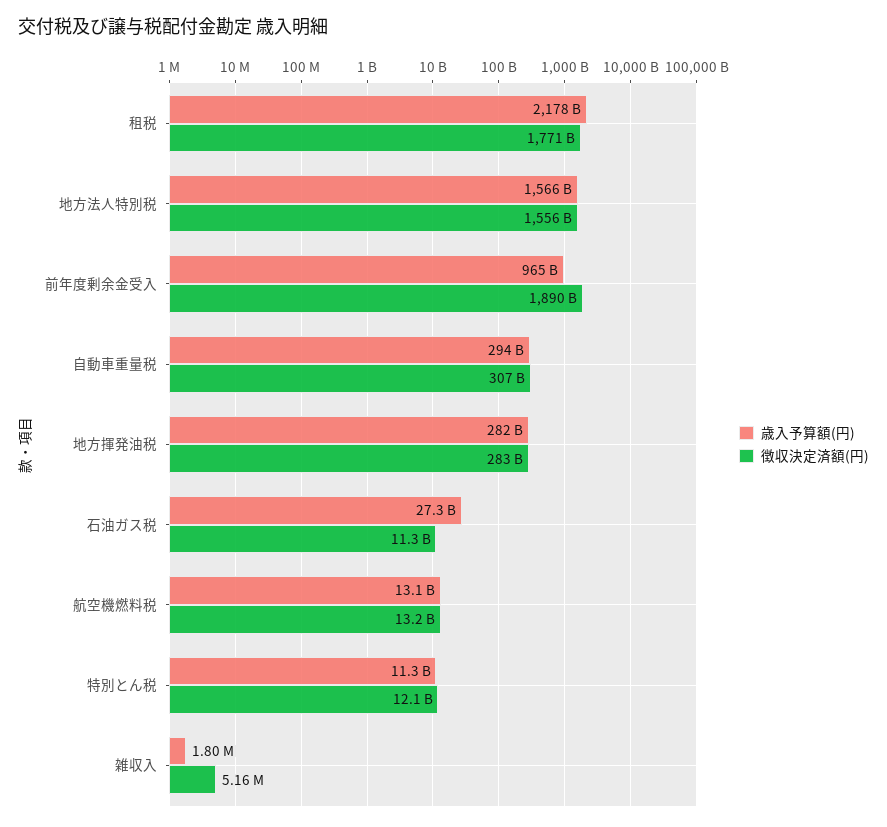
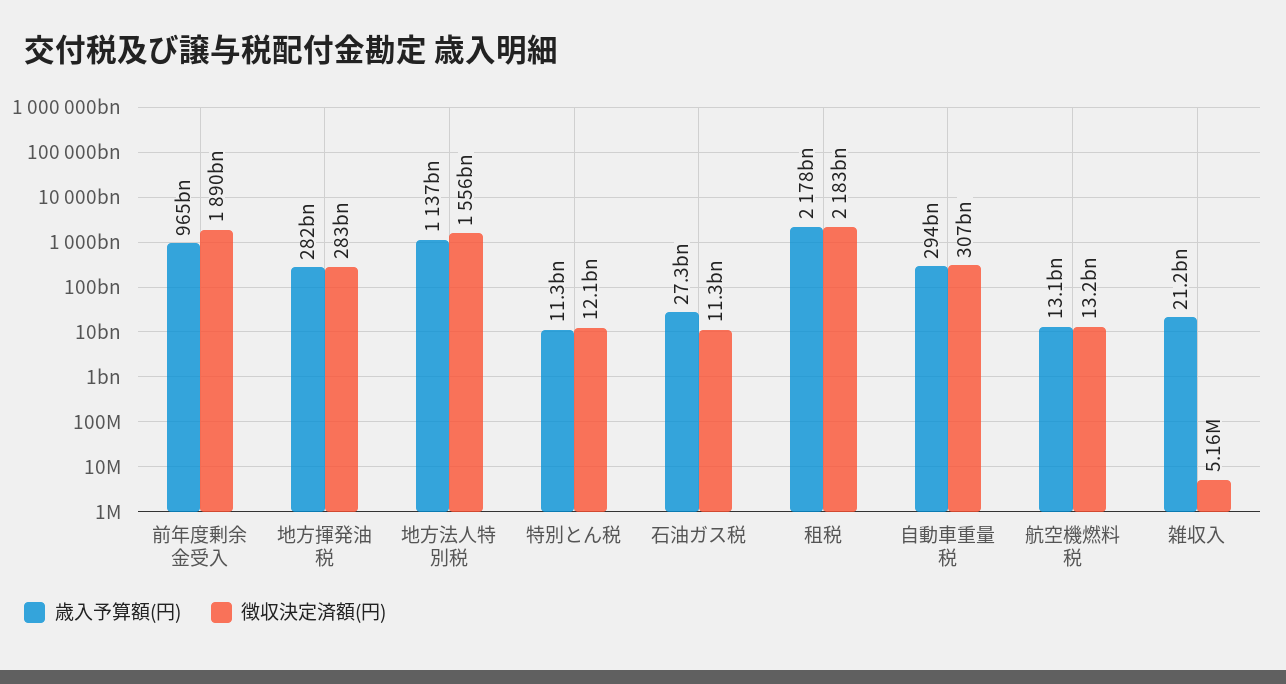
徴収決定済額(円), 租税: 1771000000000 -> 2183000000000
歳入予算額(円), 地方法人特別税: 1566000000000 -> 1137000000000
歳入予算額(円), 雑収入: 1800000 -> 21200000000

